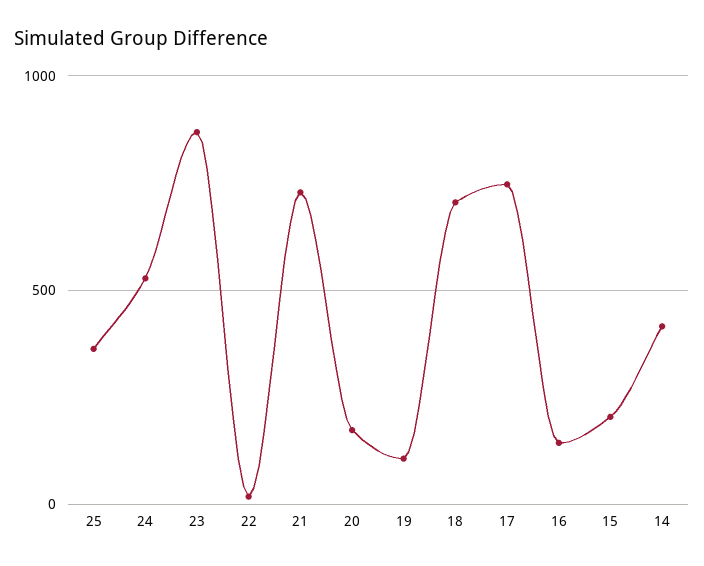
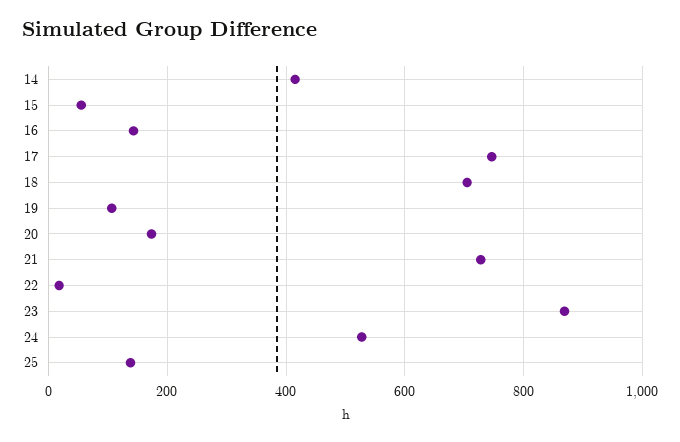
25: 350 -> 140
15: 200 -> 60

